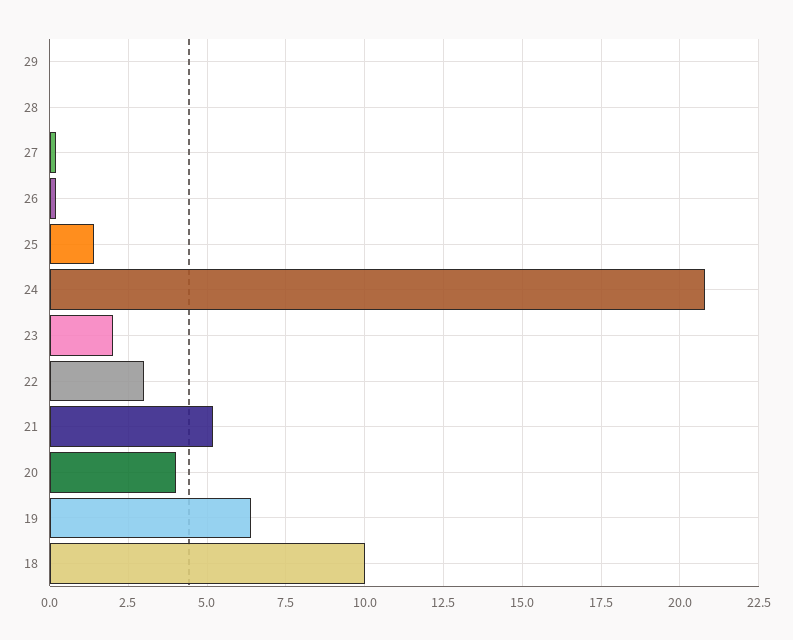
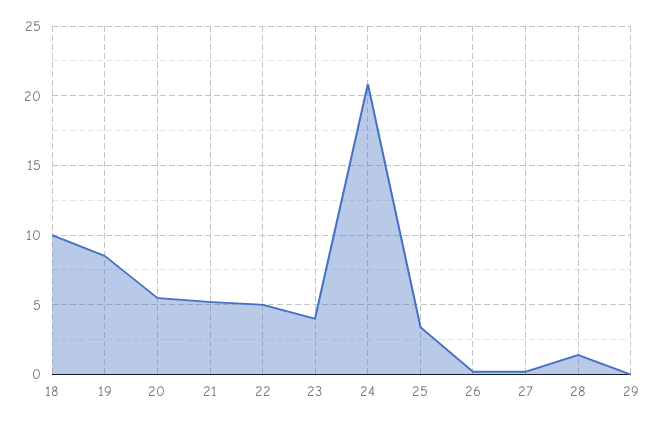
28: 0 -> 1.5
25: 1.5 -> 3.5
23: 2 -> 4
22: 3 -> 5
20: 4 -> 5.5
19: 6.5 -> 8.5

